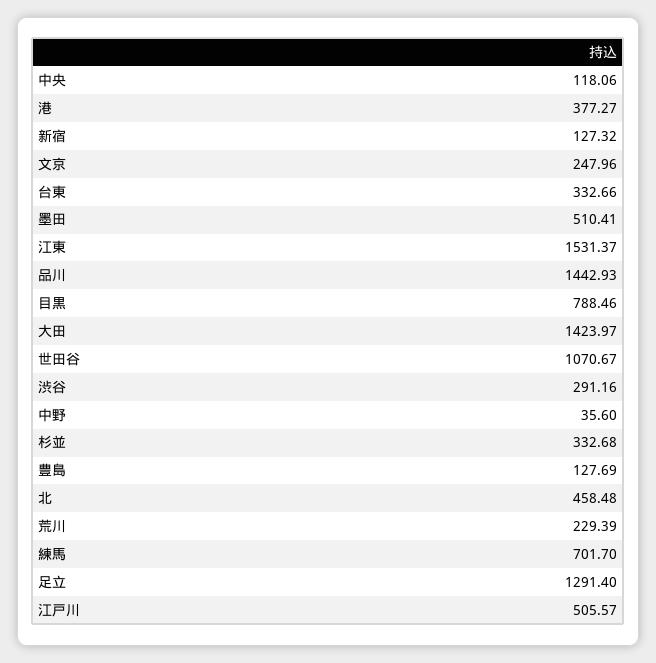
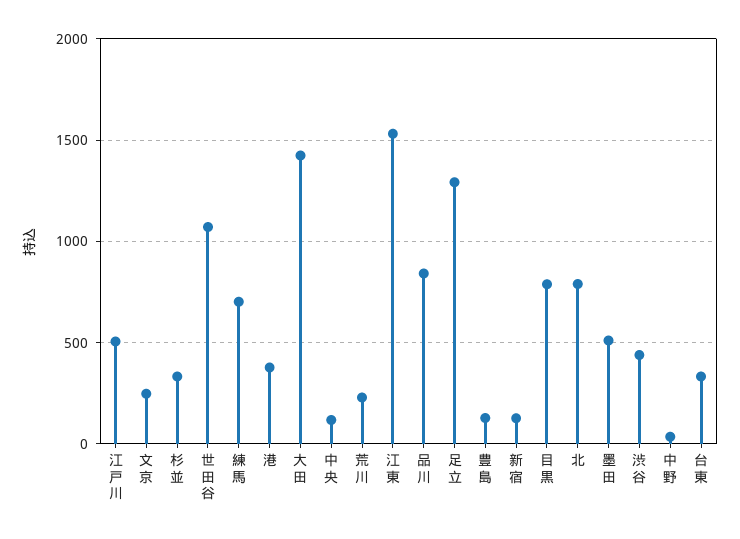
品川: 1442.93 -> 850
渋谷: 291.16 -> 450
北: 458.48 -> 800

